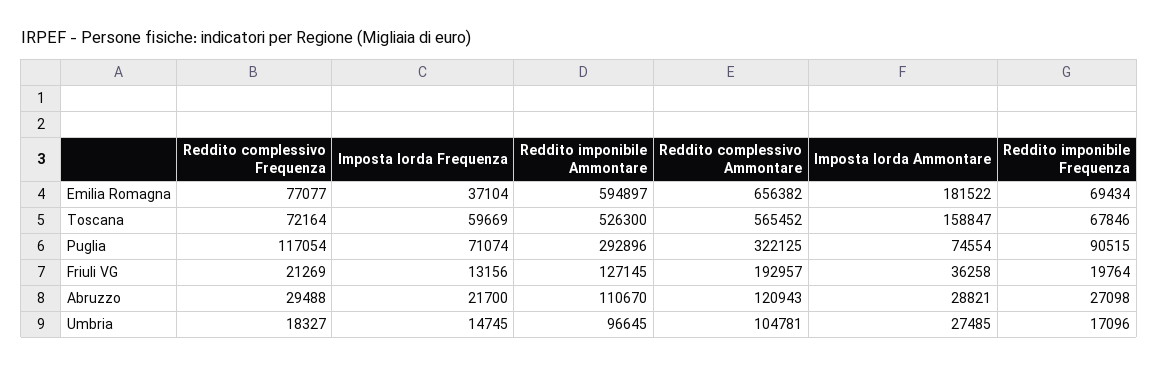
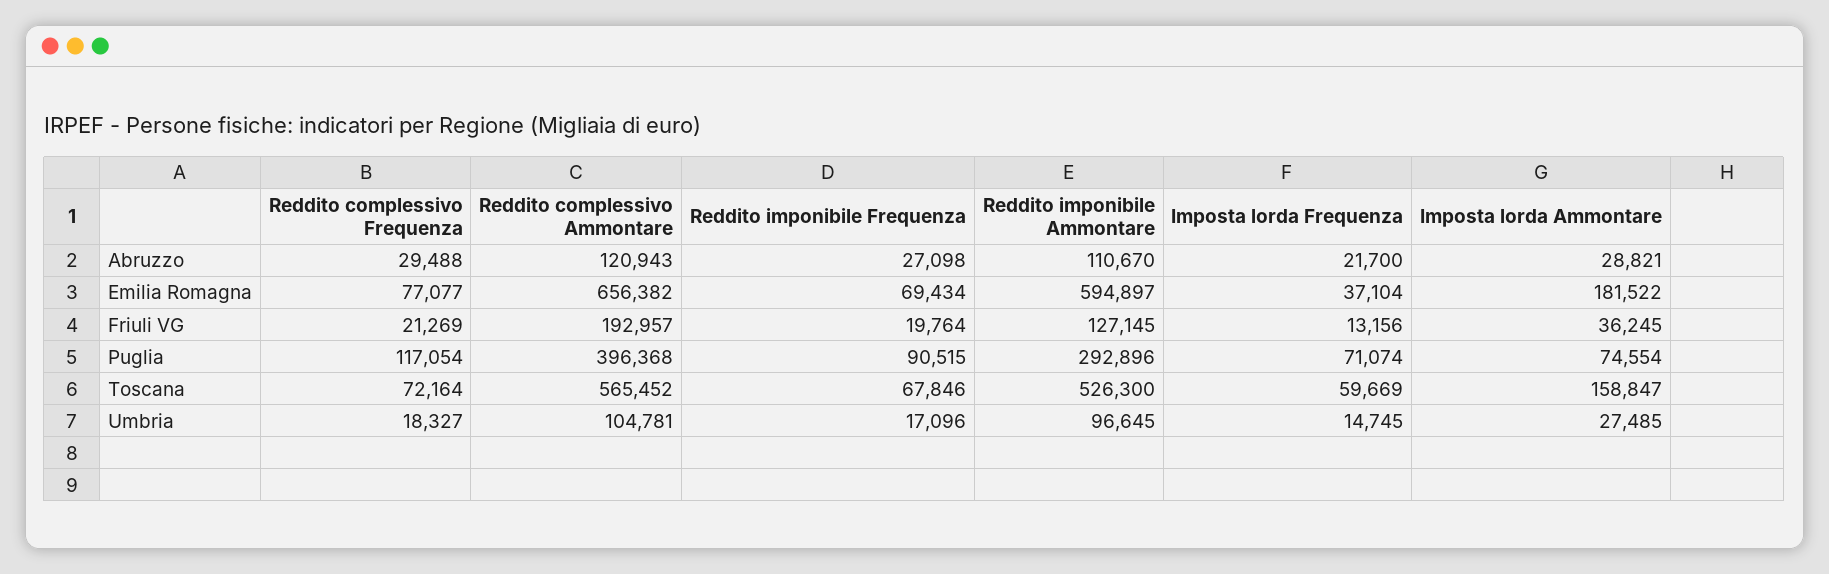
Reddito complessivo Ammontare, Puglia: 322125 -> 396368
Imposta lorda Ammontare, Friuli VG: 36258 -> 36245

